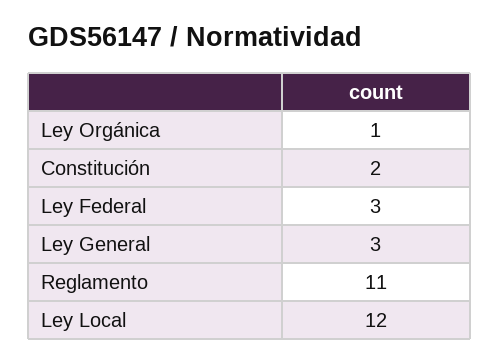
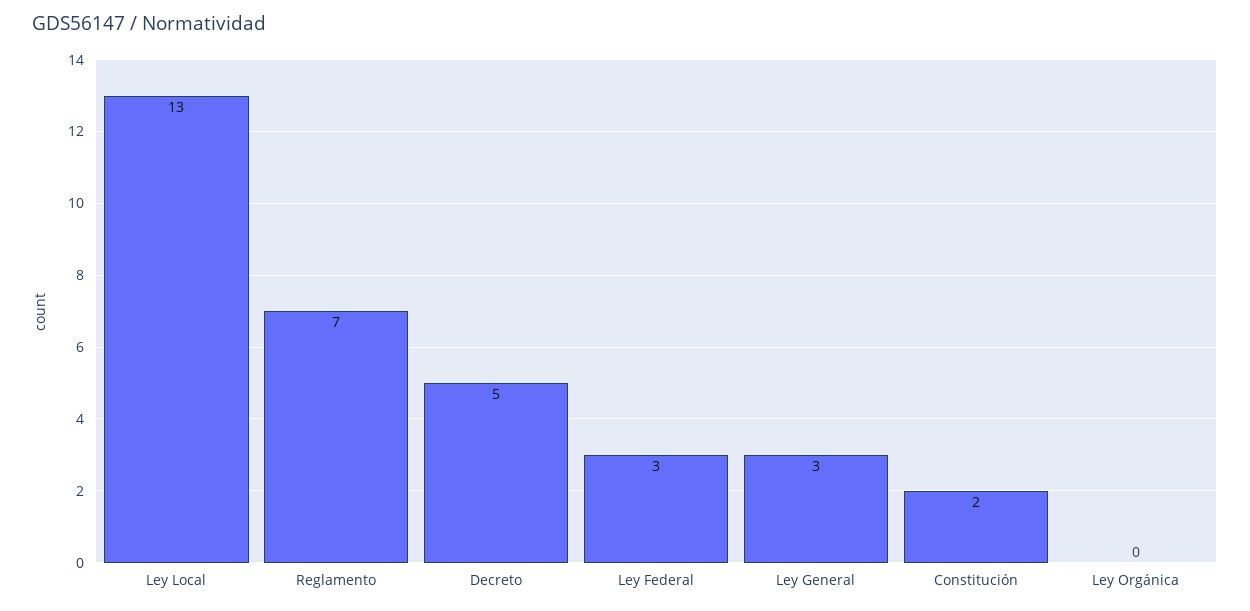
Ley Orgánica: 1 -> 0
Reglamento: 11 -> 7
Ley Local: 12 -> 13
Decreto: none -> 5

